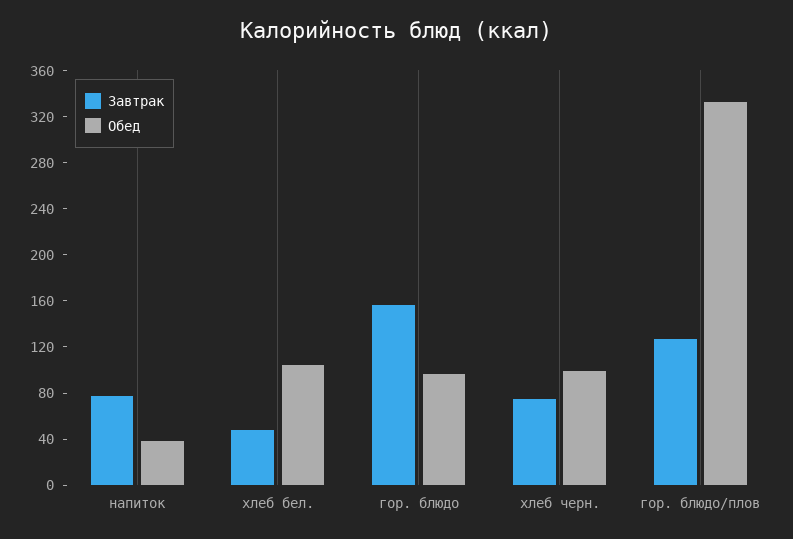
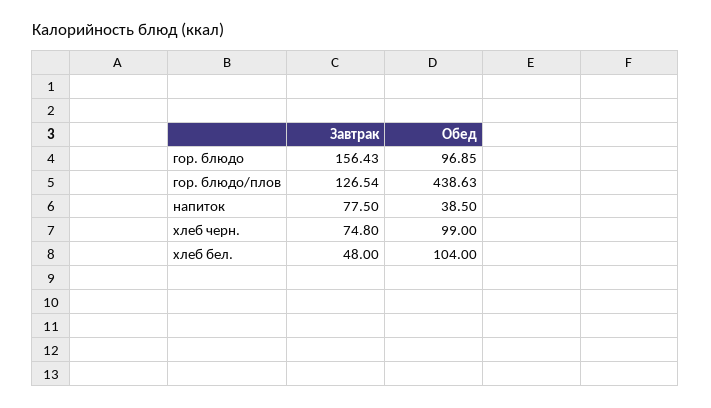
Обед, гор. блюдо/плов: 330 -> 438.63

